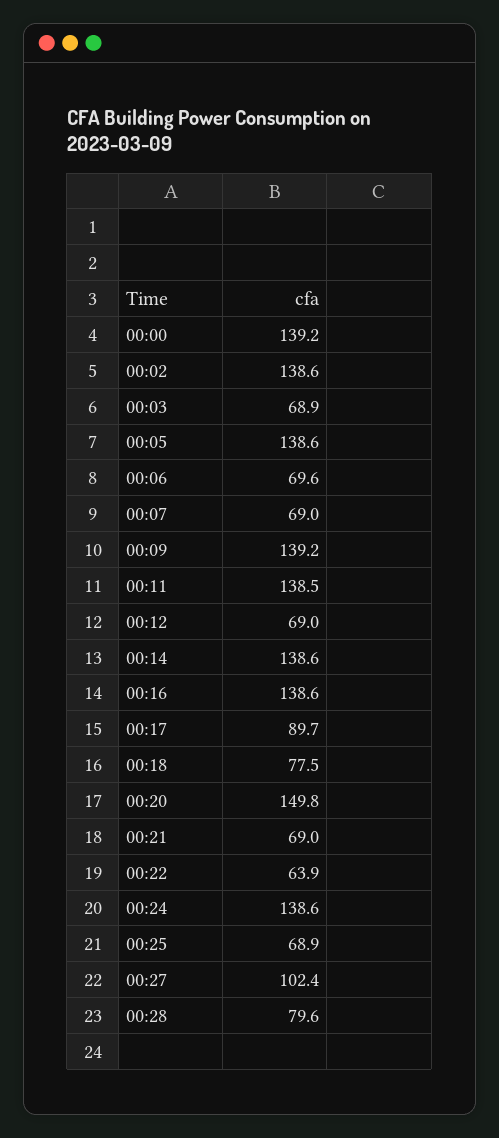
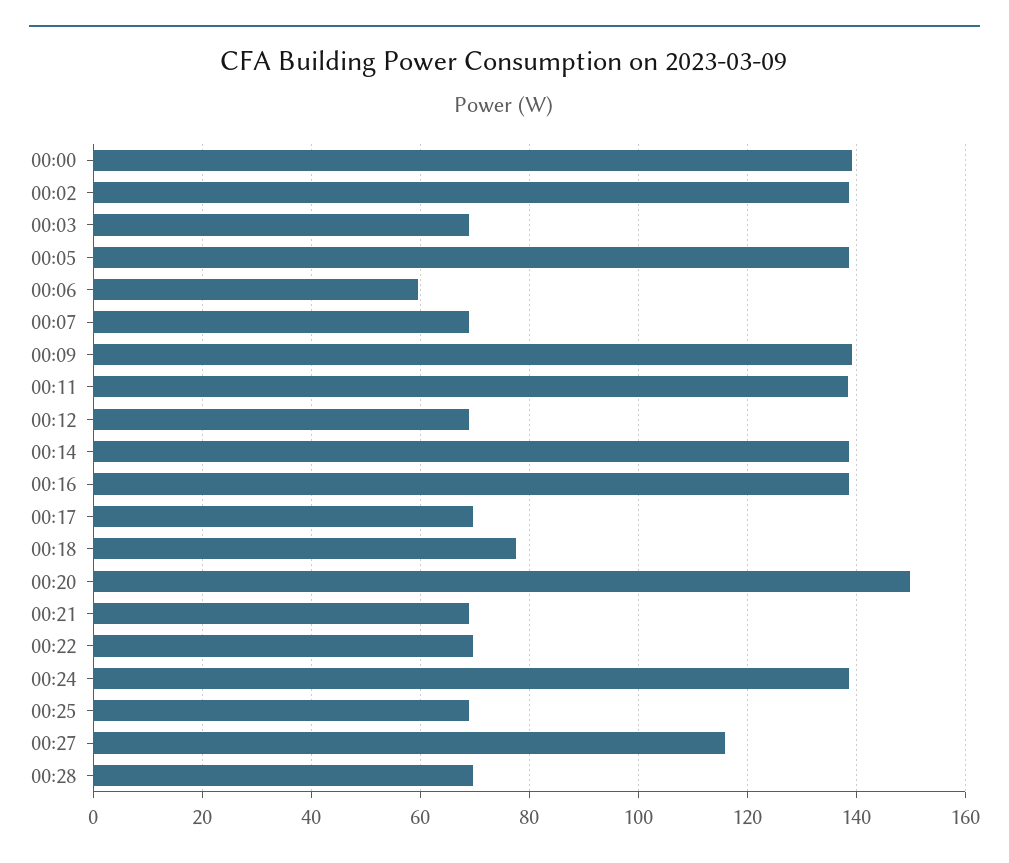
00:06: 69.6 -> 60
00:17: 89.7 -> 70
00:22: 63.9 -> 70
00:27: 102.4 -> 116
00:28: 79.6 -> 70

